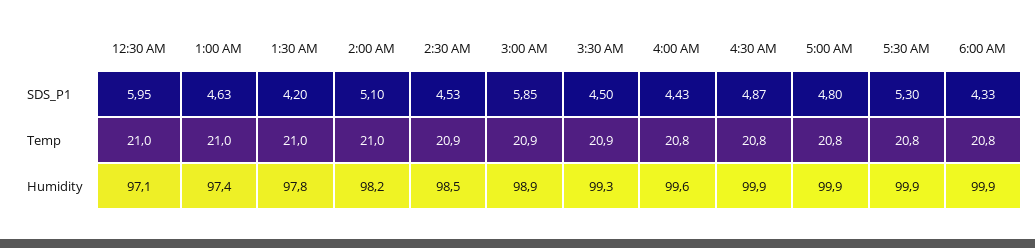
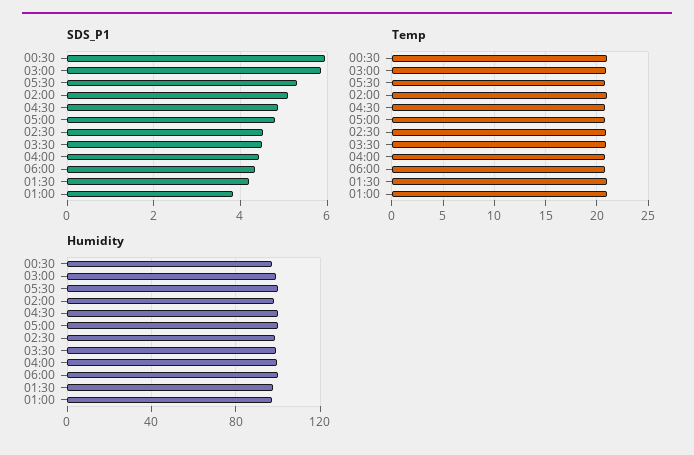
SDS_P1, 1:00 AM: 4.63 -> 3.8

